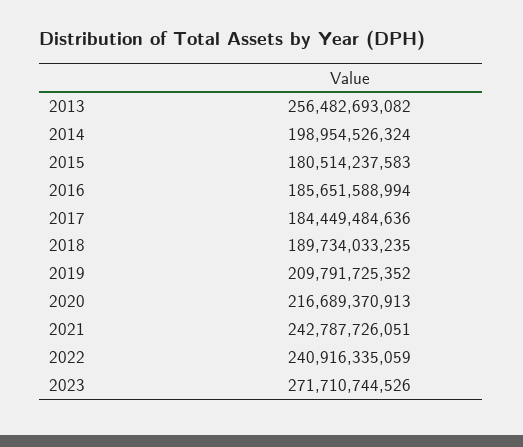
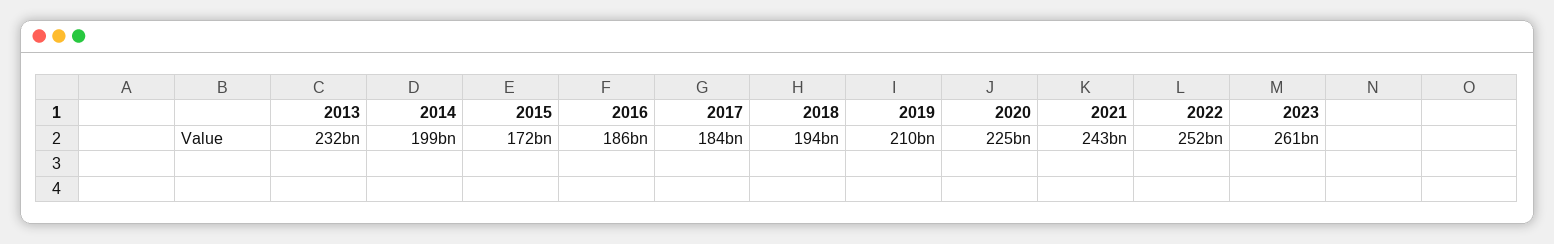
2013: 256482693082 -> 232000000000
2015: 180514237583 -> 172000000000
2018: 189734033235 -> 194000000000
2020: 216689370913 -> 225000000000
2022: 240916335059 -> 252000000000
2023: 271710744526 -> 261000000000

